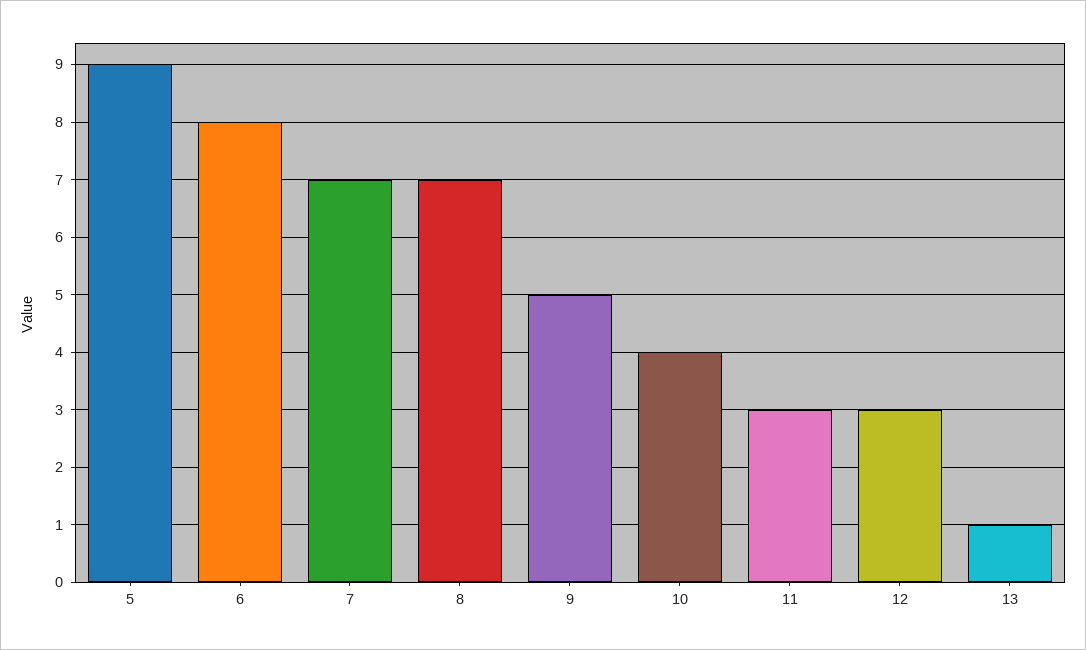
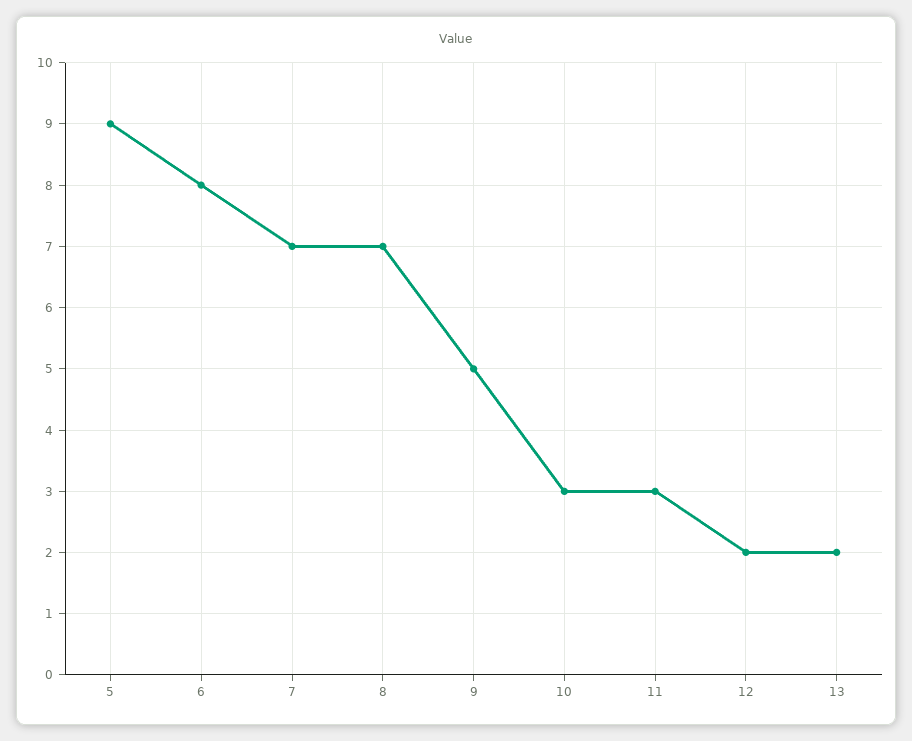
10: 4 -> 3
12: 3 -> 2
13: 1 -> 2

